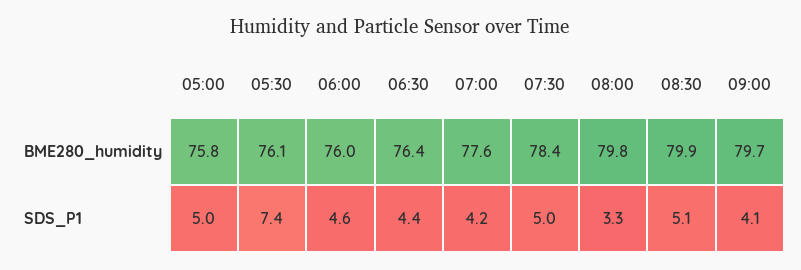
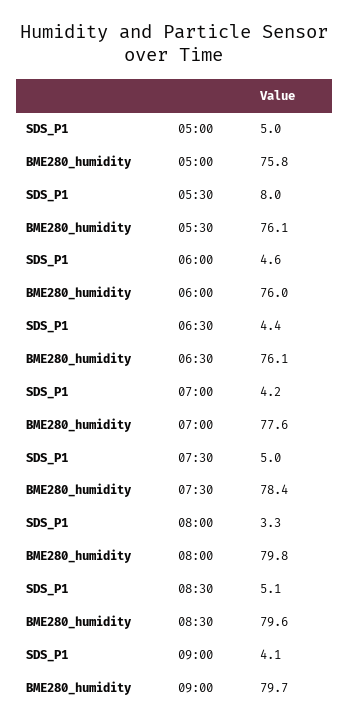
06:30, BME280_humidity: 76.4 -> 76.1
08:30, BME280_humidity: 79.9 -> 79.6
05:30, SDS_P1: 7.4 -> 8

